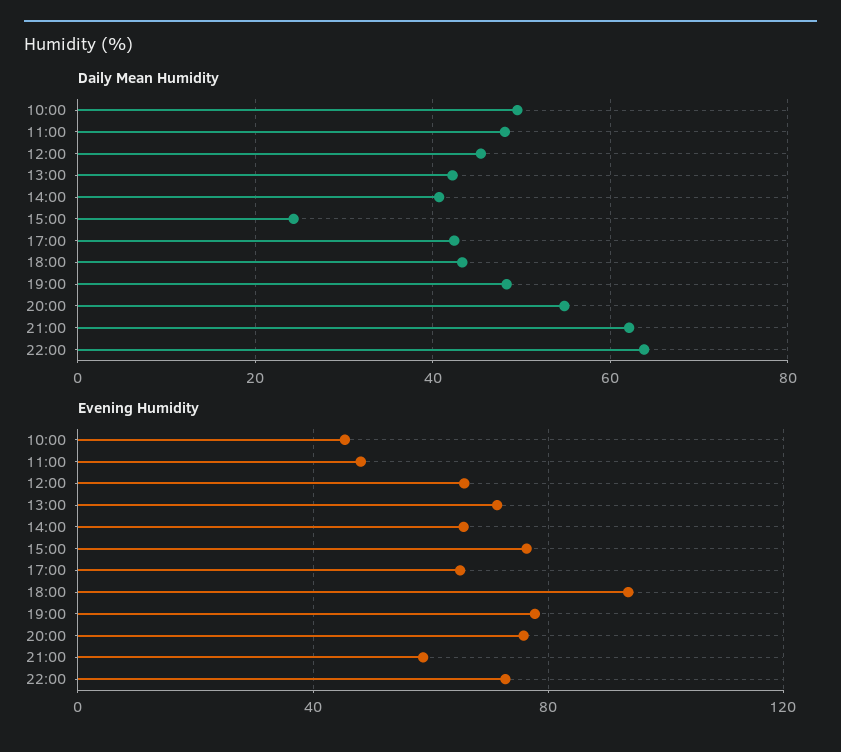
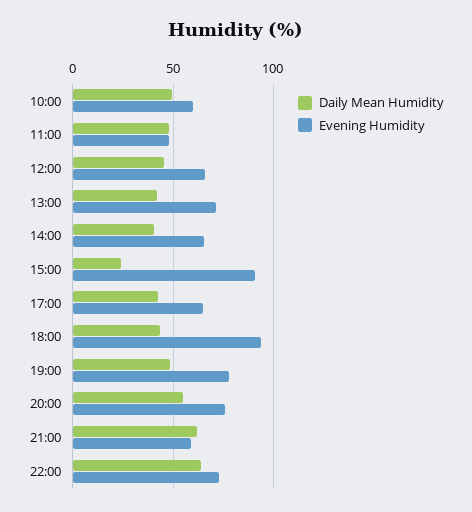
Evening Humidity, 10:00: 45 -> 60
Evening Humidity, 15:00: 75 -> 90

